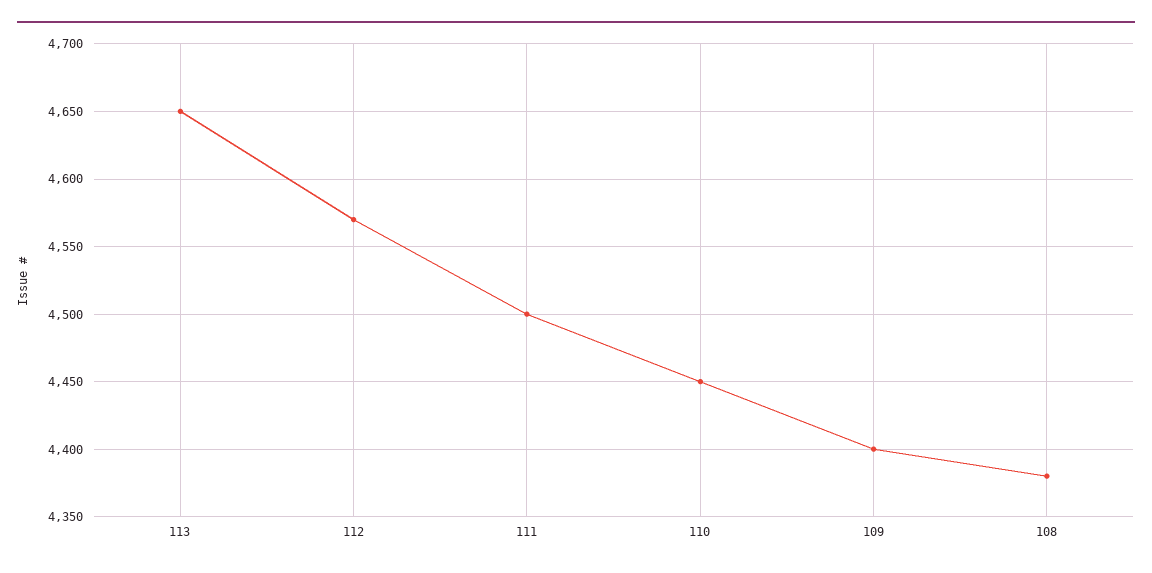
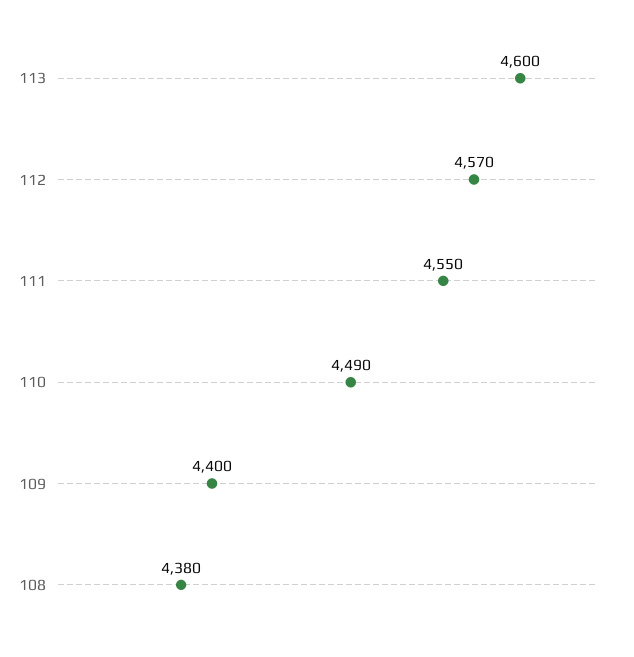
113: 4650 -> 4600
111: 4500 -> 4550
110: 4450 -> 4490

